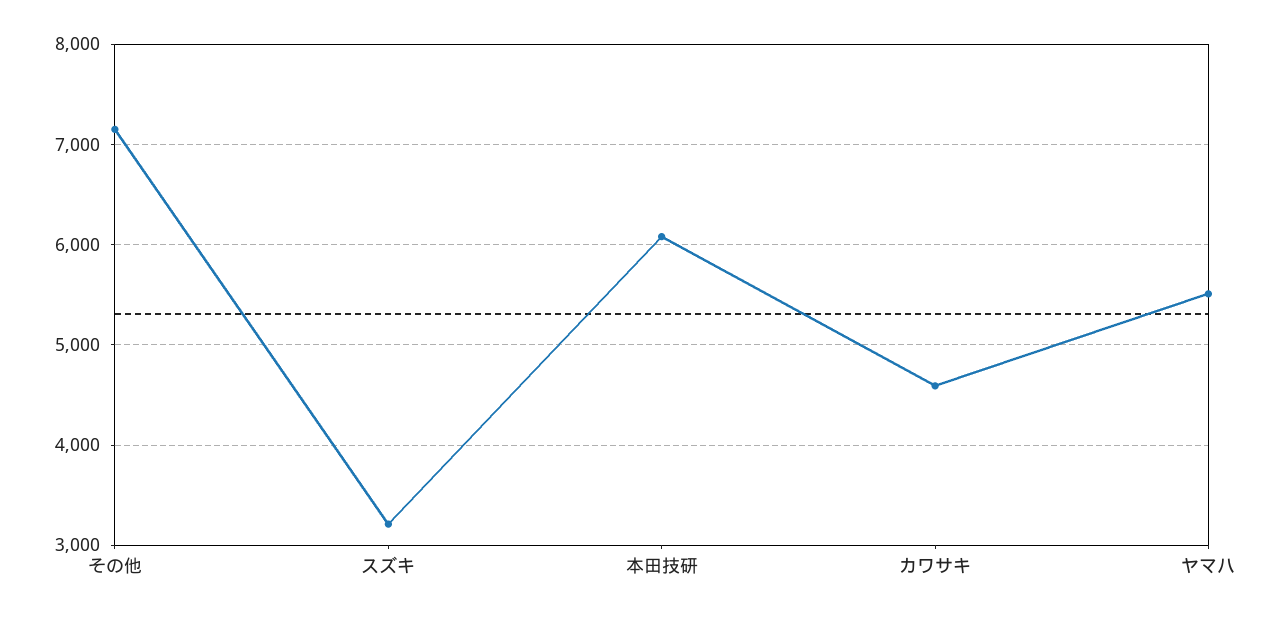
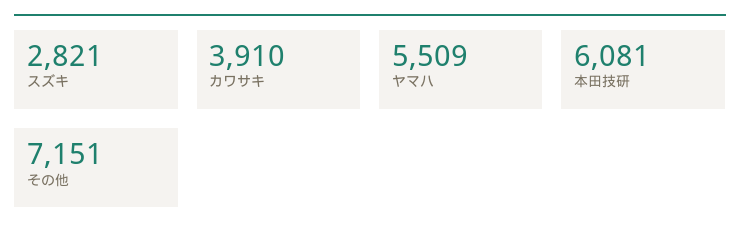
スズキ: 3200 -> 2821
カワサキ: 4600 -> 3910

